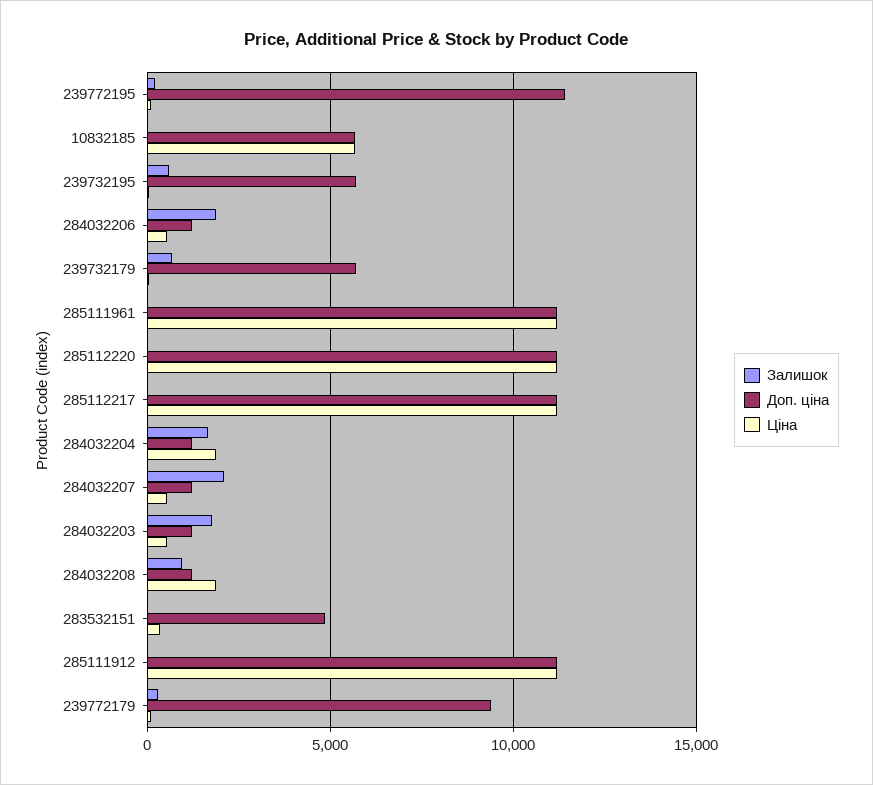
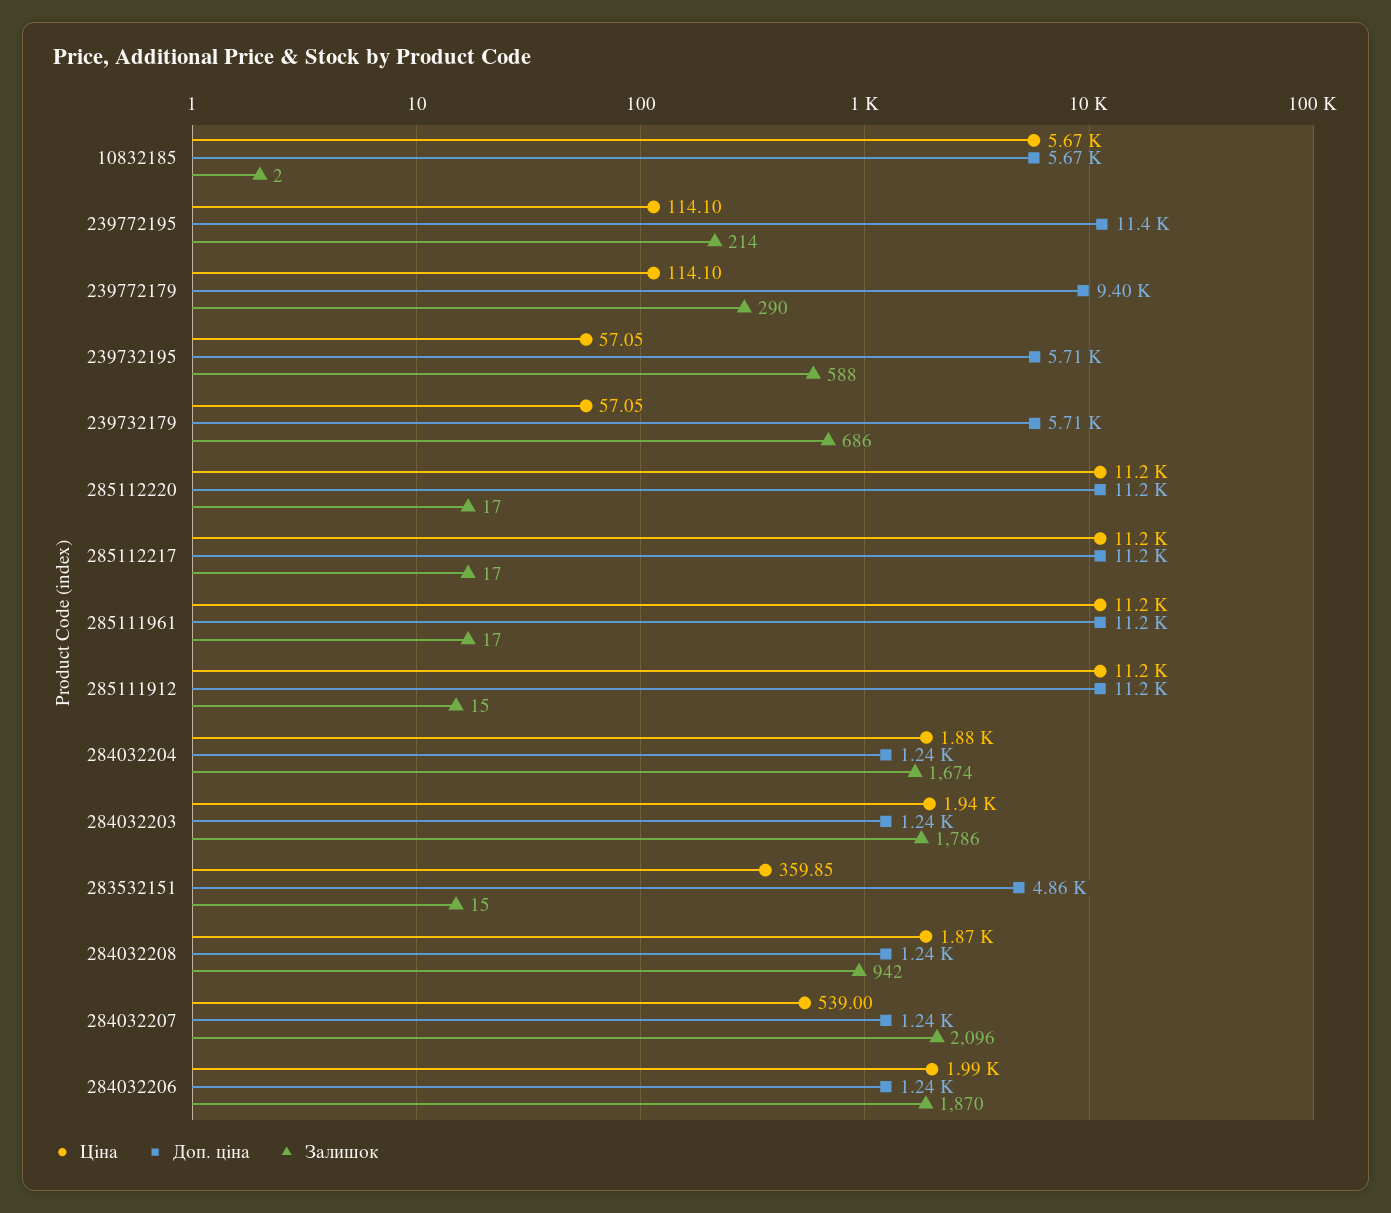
Ціна, 284032206: 500 -> 1990
Ціна, 284032203: 500 -> 1940

